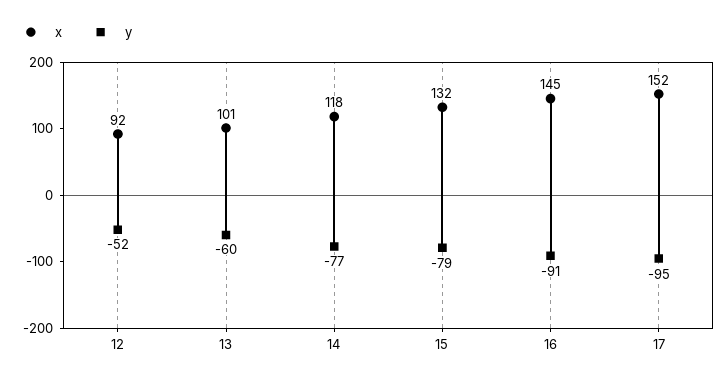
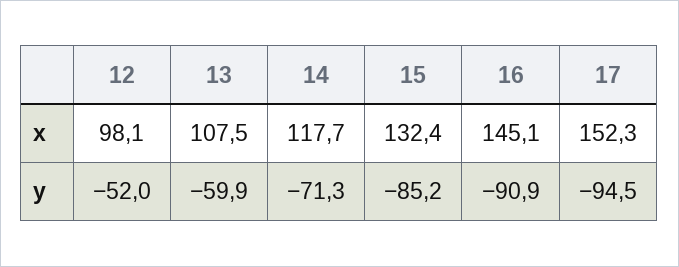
x, 12: 92 -> 98.1
x, 13: 101 -> 107.5
y, 14: -77 -> -71.3
y, 15: -79 -> -85.2

